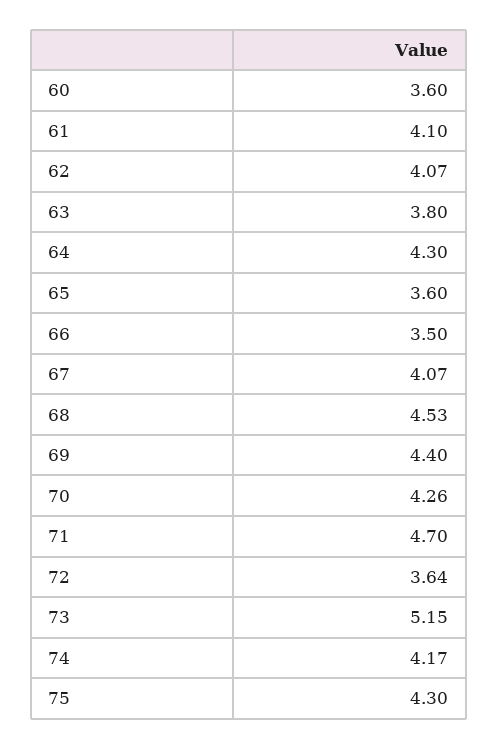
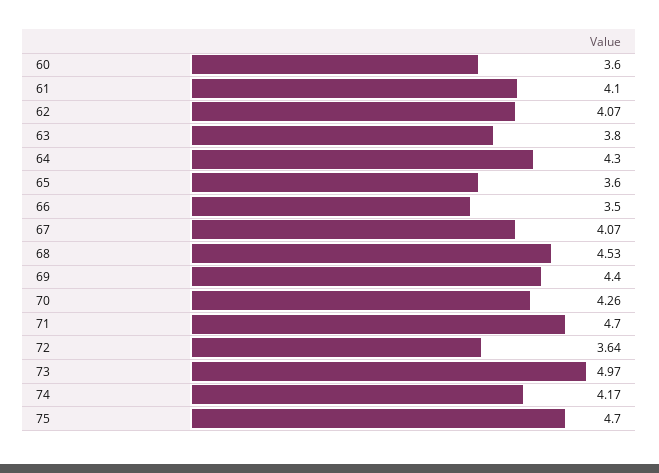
73: 5.15 -> 4.97
75: 4.3 -> 4.7

